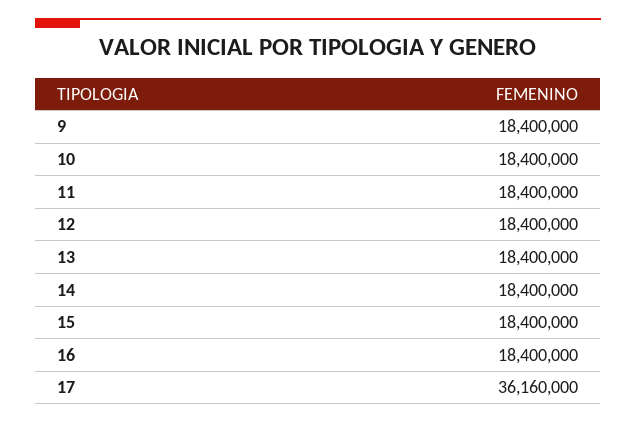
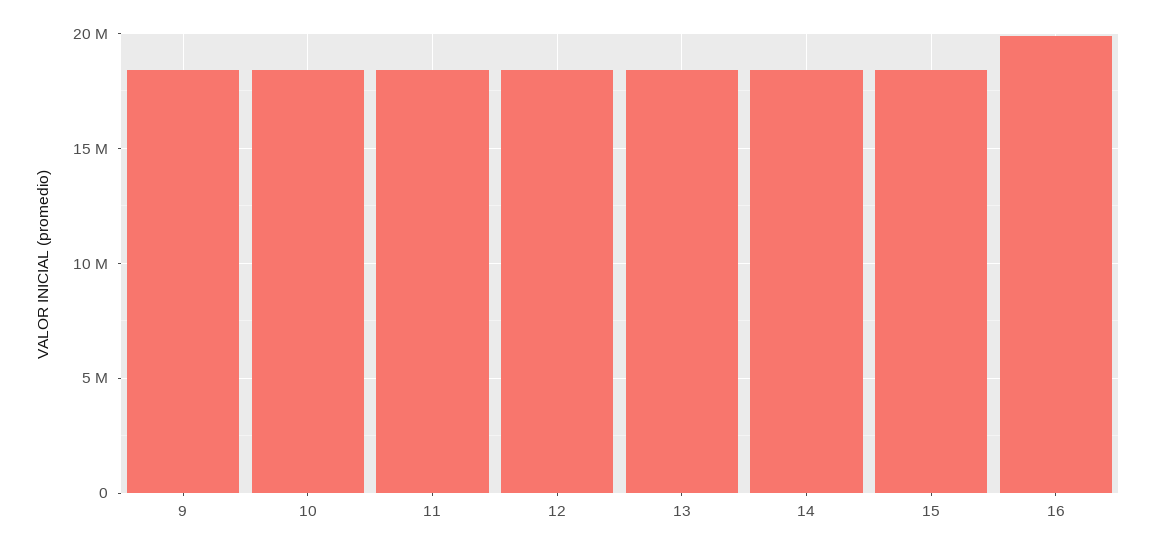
16: 18400000 -> 20000000
17: 36160000 -> none

